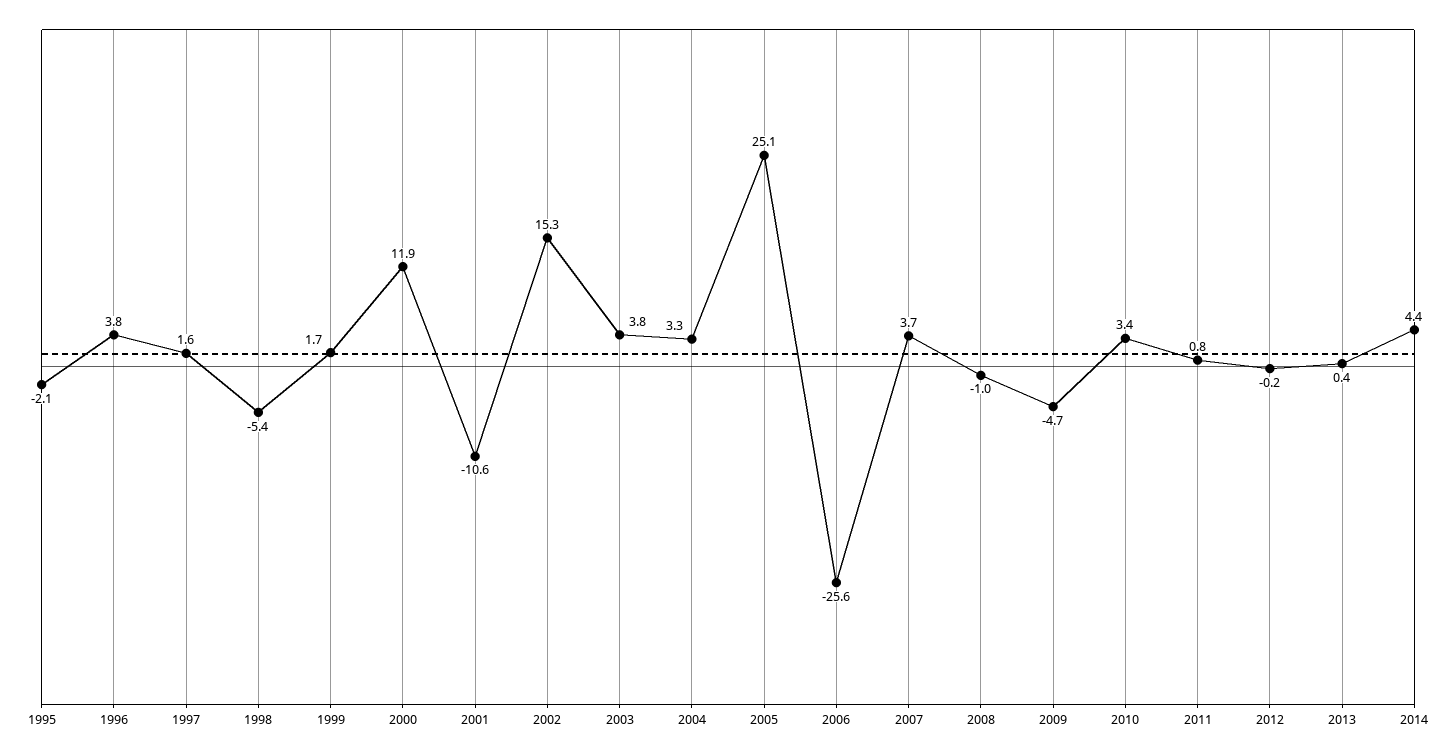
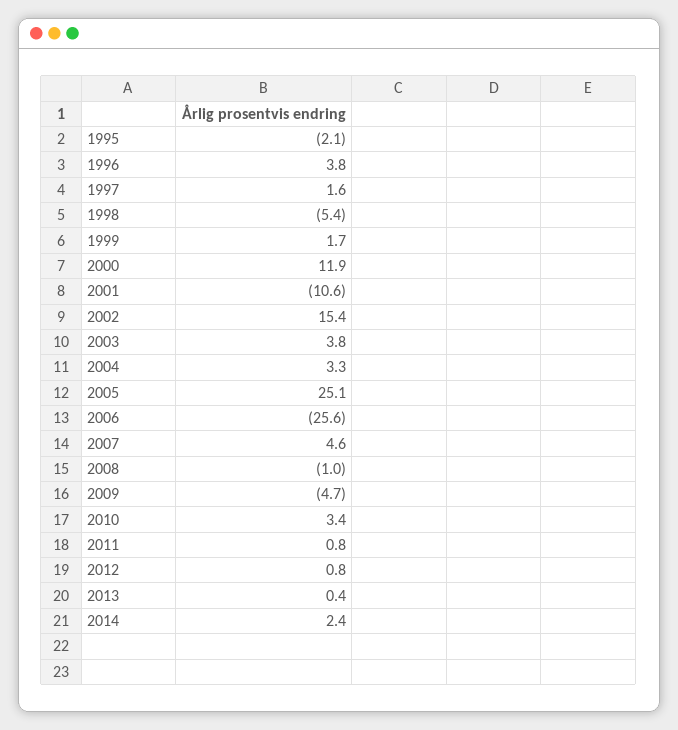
2002: 15.3 -> 15.4
2007: 3.7 -> 4.6
2012: -0.2 -> 0.8
2014: 4.4 -> 2.4

